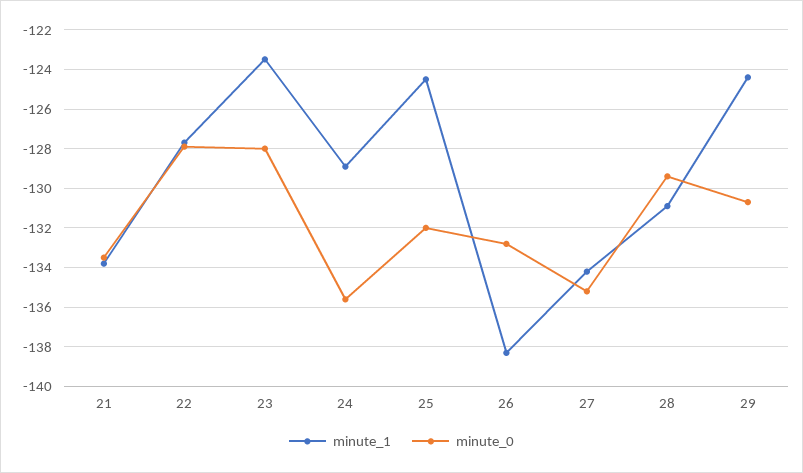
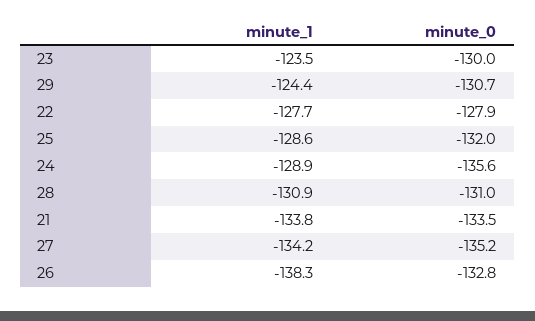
minute_0, 23: -128 -> -130
minute_1, 25: -124.5 -> -128.6
minute_0, 28: -129.5 -> -131

